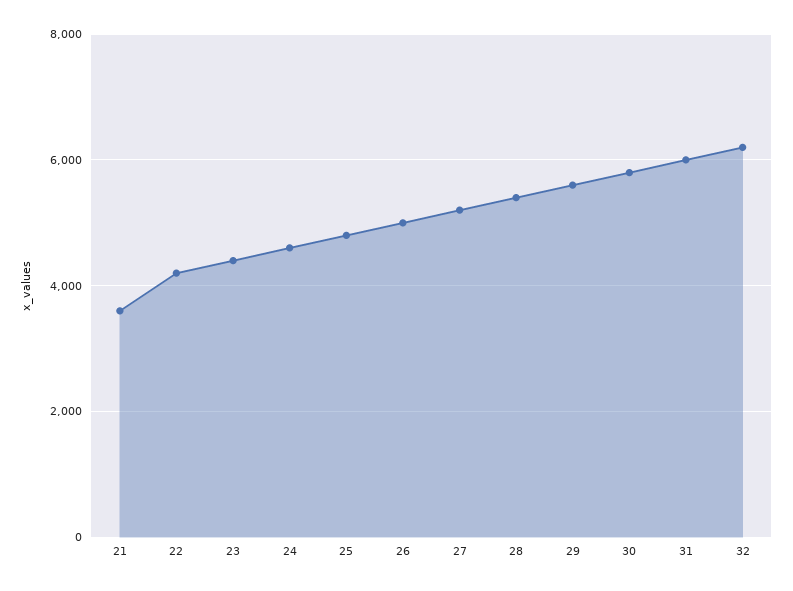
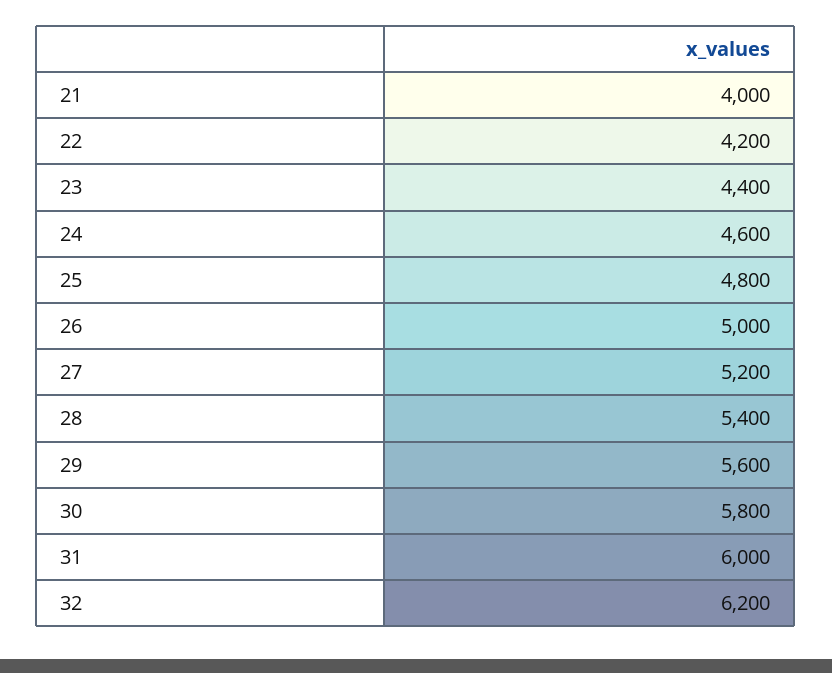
21: 3600 -> 4000

